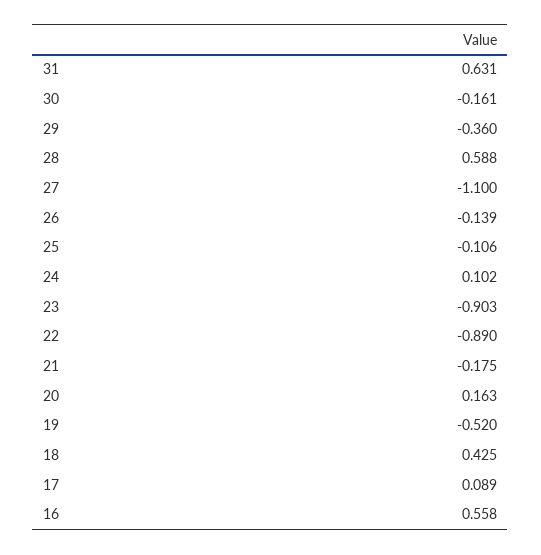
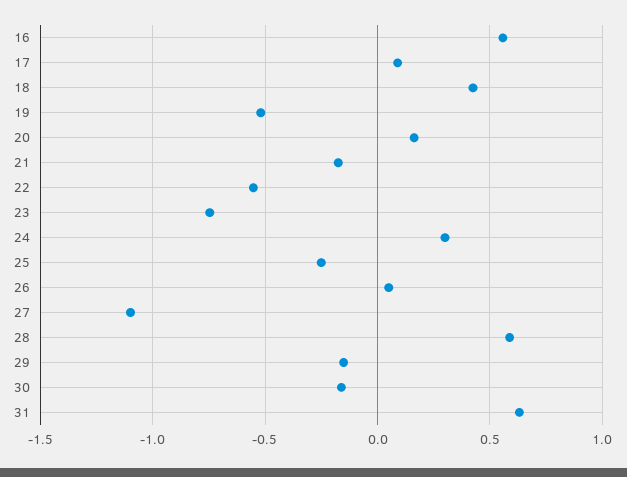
29: -0.36 -> -0.15
26: -0.139 -> 0.05
25: -0.106 -> -0.25
24: 0.102 -> 0.3
23: -0.903 -> -0.75
22: -0.89 -> -0.55

